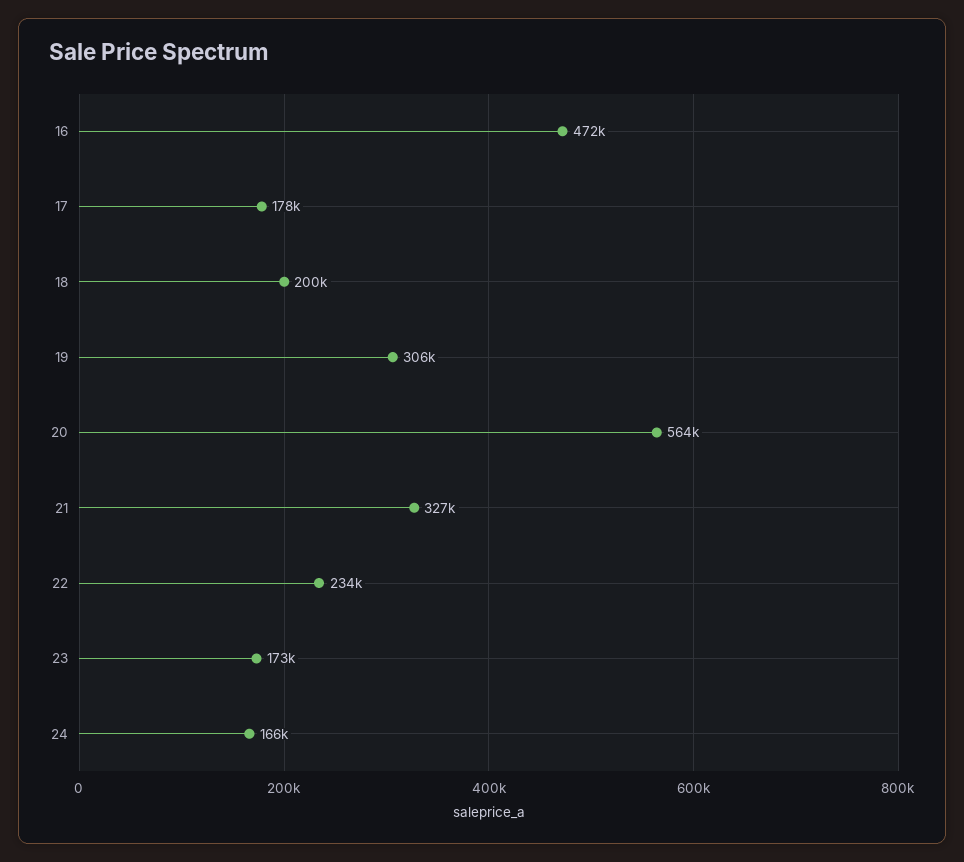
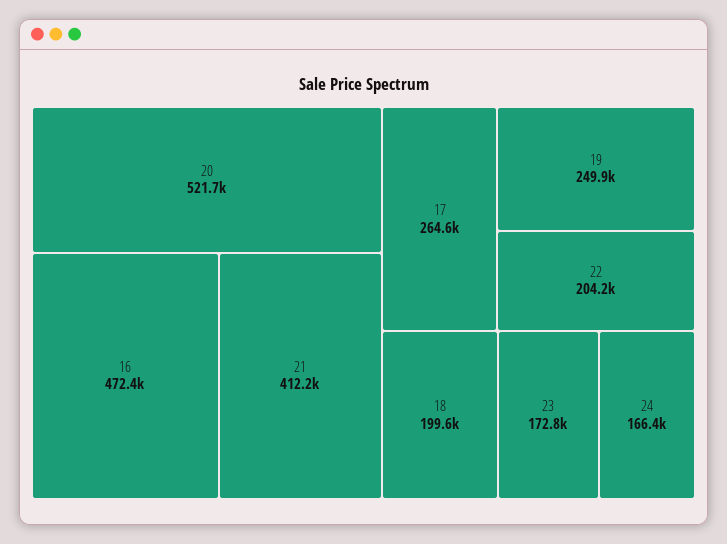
17: 178000 -> 264600
19: 306000 -> 249900
20: 564000 -> 521700
21: 327000 -> 412200
22: 234000 -> 204200

